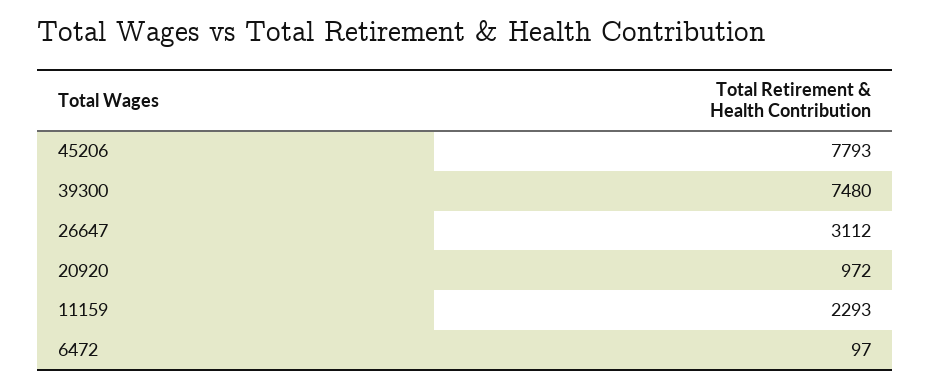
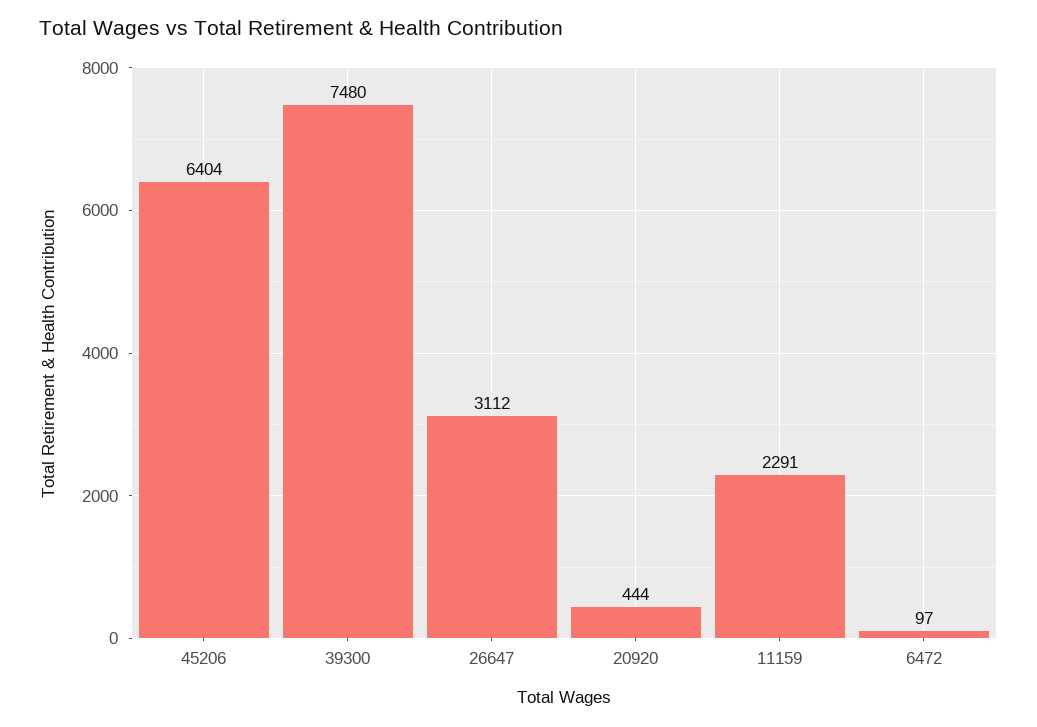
45206: 7793 -> 6404
20920: 972 -> 444
11159: 2293 -> 2291

